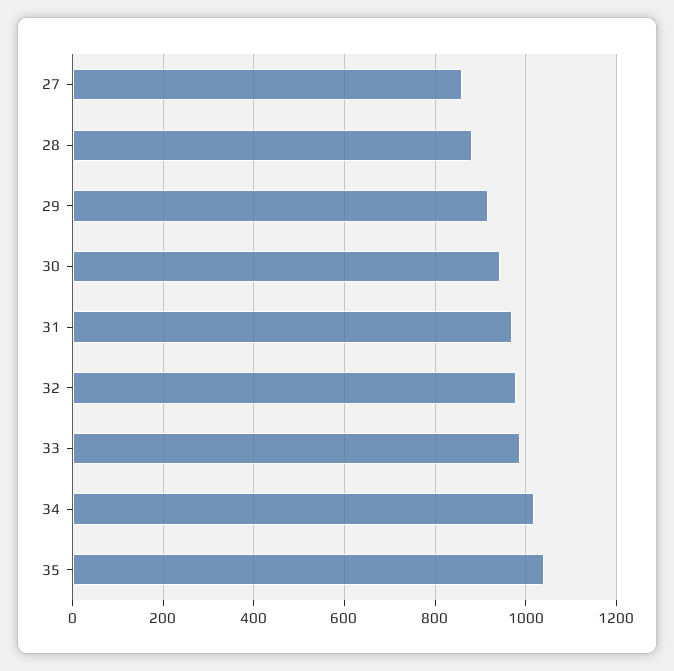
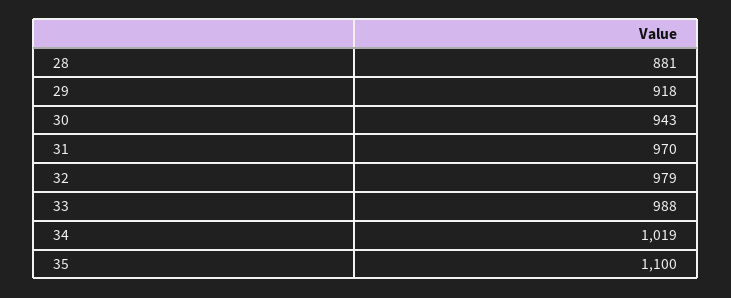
27: 860 -> none
35: 1040 -> 1100

